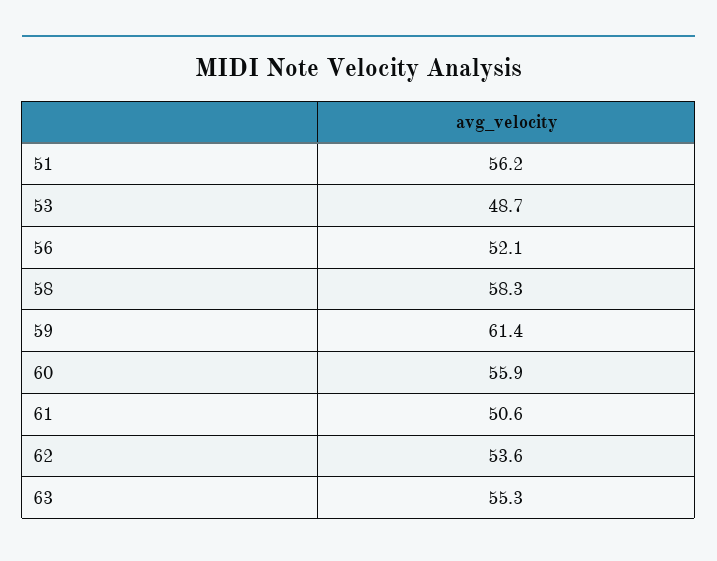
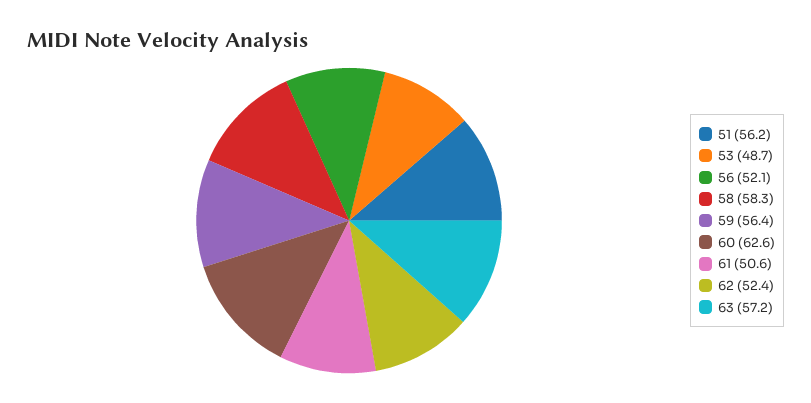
59: 61.4 -> 56.4
60: 55.9 -> 62.6
62: 53.6 -> 52.4
63: 55.3 -> 57.2

